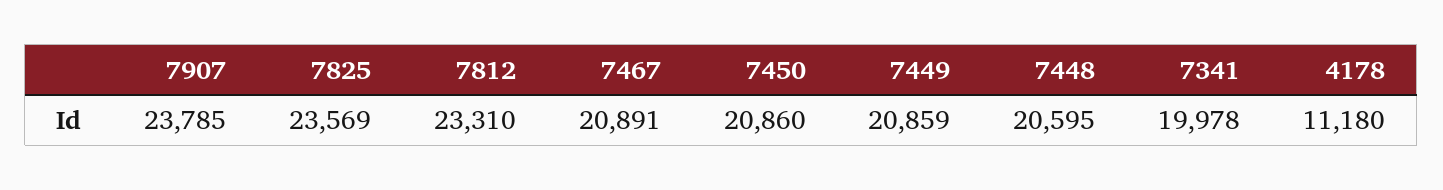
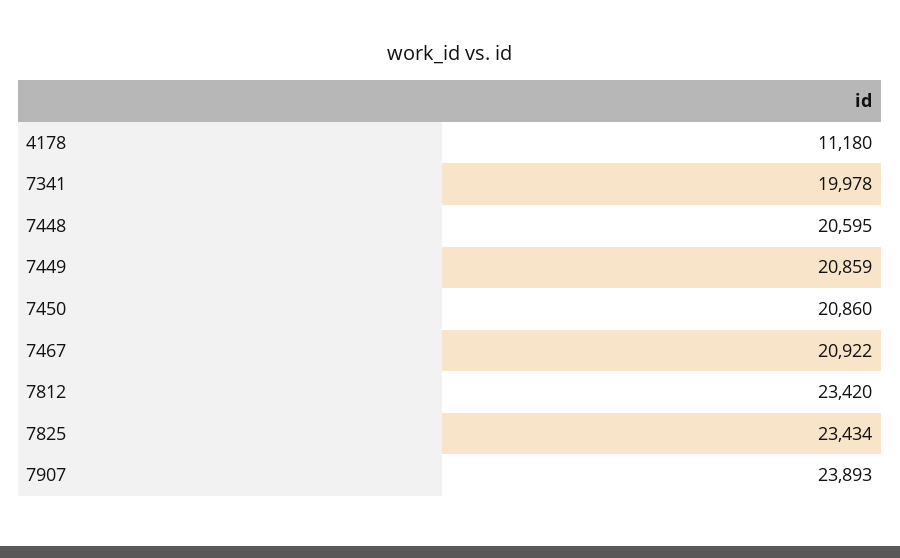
7907: 23785 -> 23893
7825: 23569 -> 23434
7812: 23310 -> 23420
7467: 20891 -> 20922

